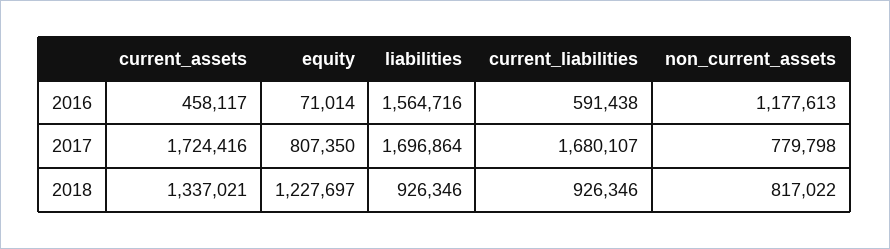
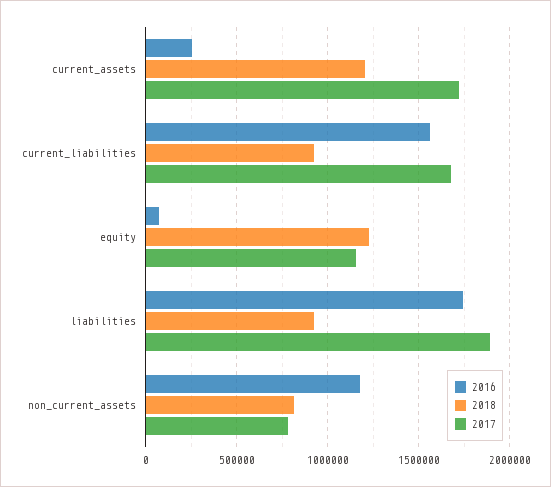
2016, current_assets: 458117 -> 250000
2016, liabilities: 1564716 -> 1750000
2016, current_liabilities: 591438 -> 1550000
2017, equity: 807350 -> 1150000
2017, liabilities: 1696864 -> 1900000
2018, current_assets: 1337021 -> 1200000

